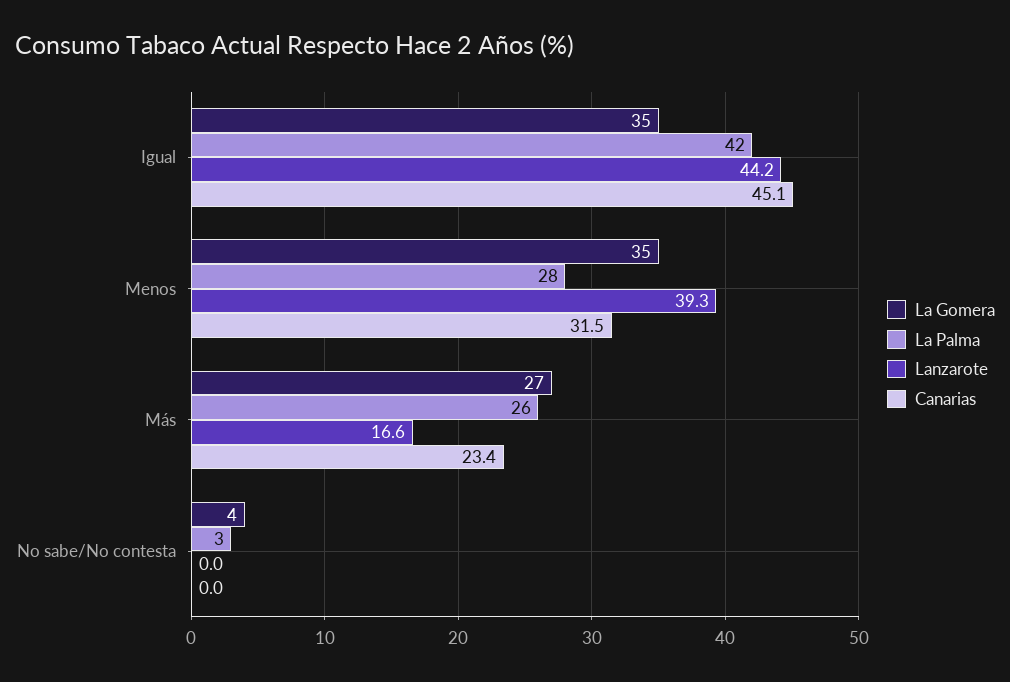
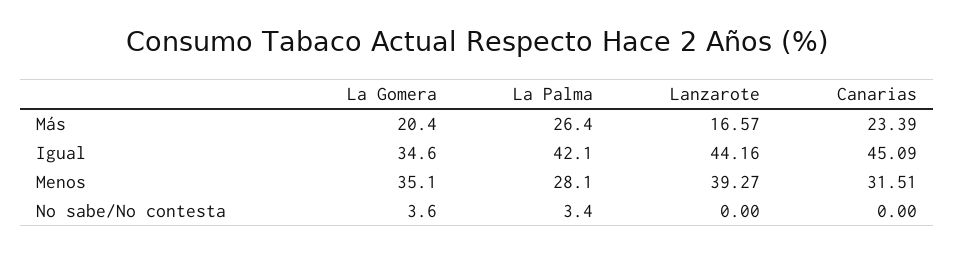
La Gomera, Más: 27 -> 20.4

